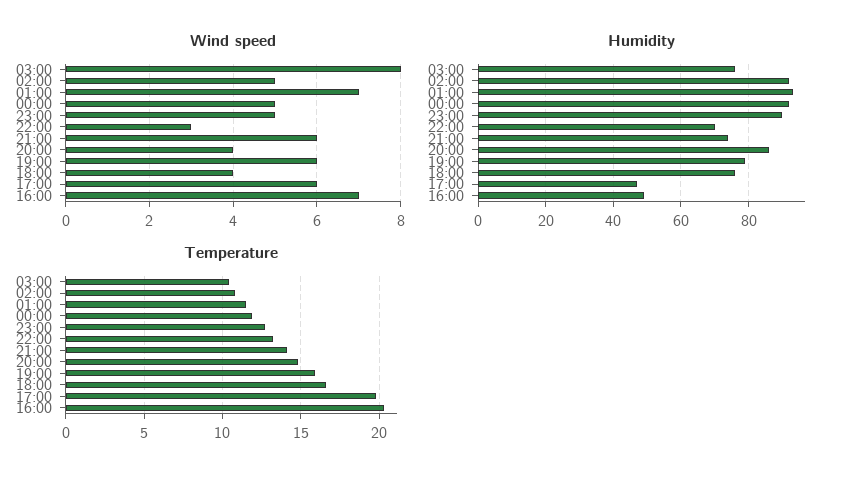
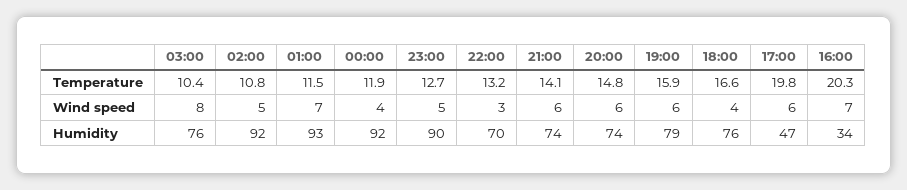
Wind speed, 00:00: 5 -> 4
Wind speed, 20:00: 4 -> 6
Humidity, 20:00: 85 -> 74
Humidity, 16:00: 50 -> 34

